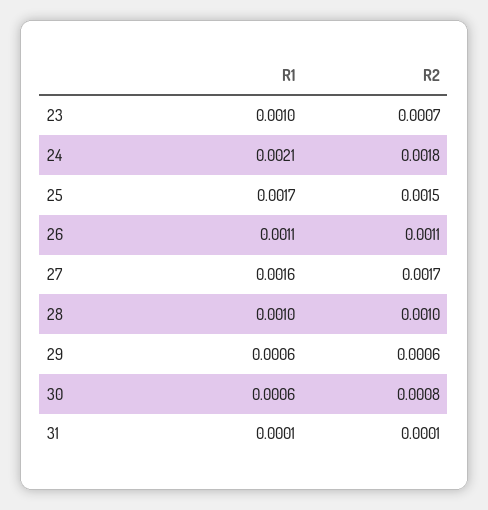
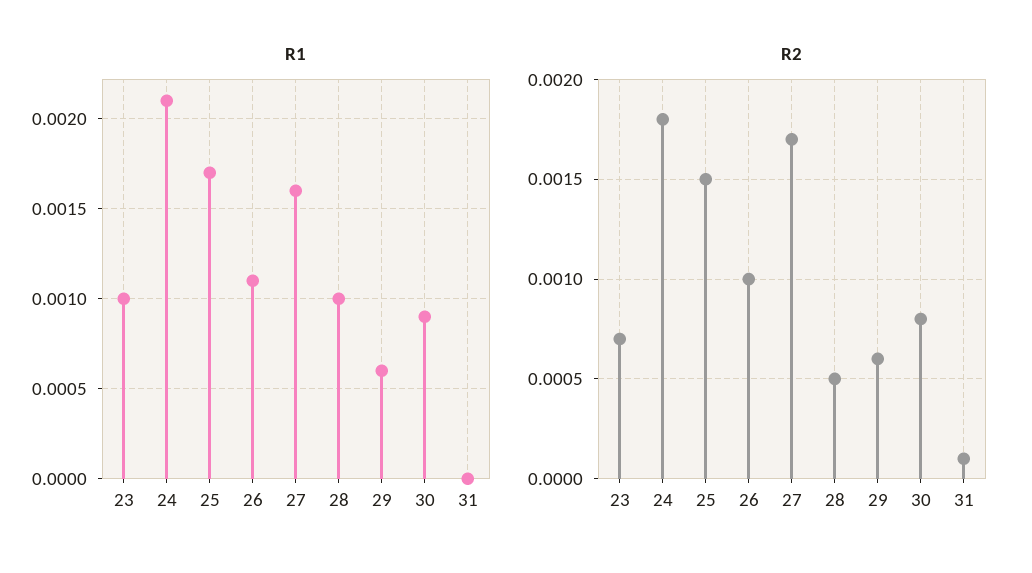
R2, 26: 0.0011 -> 0.001
R2, 28: 0.001 -> 0.0005
R1, 30: 0.0006 -> 0.0009
R1, 31: 0.0001 -> 0

